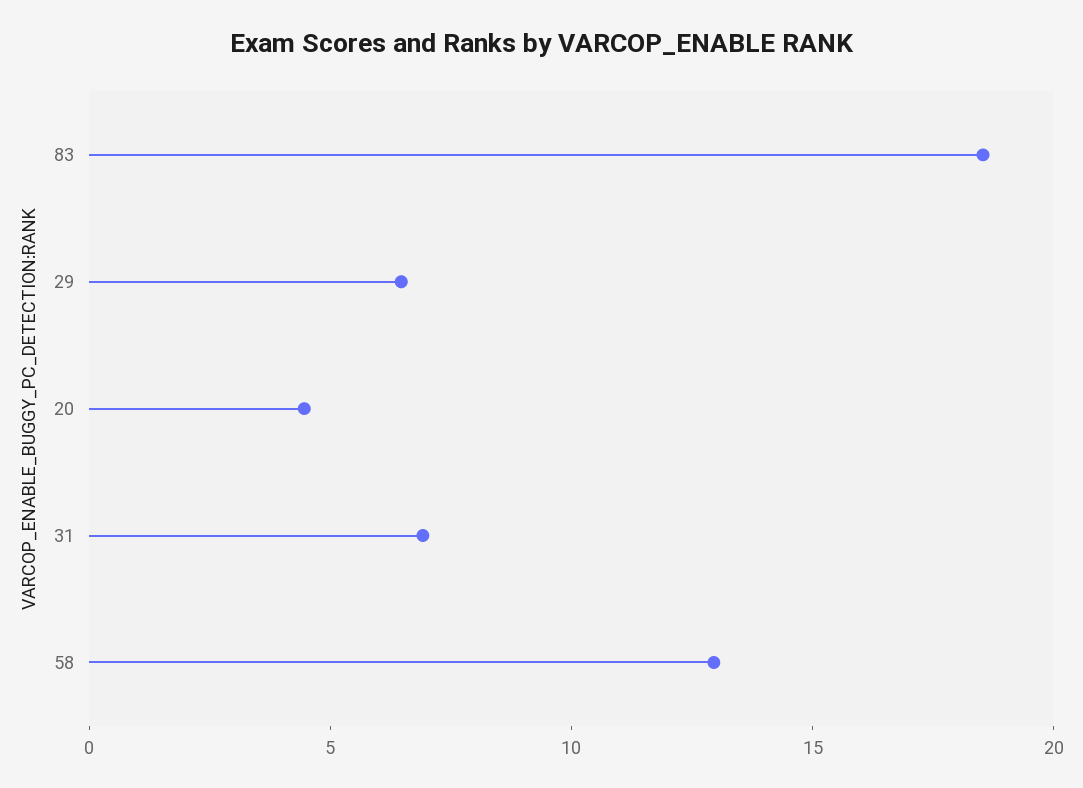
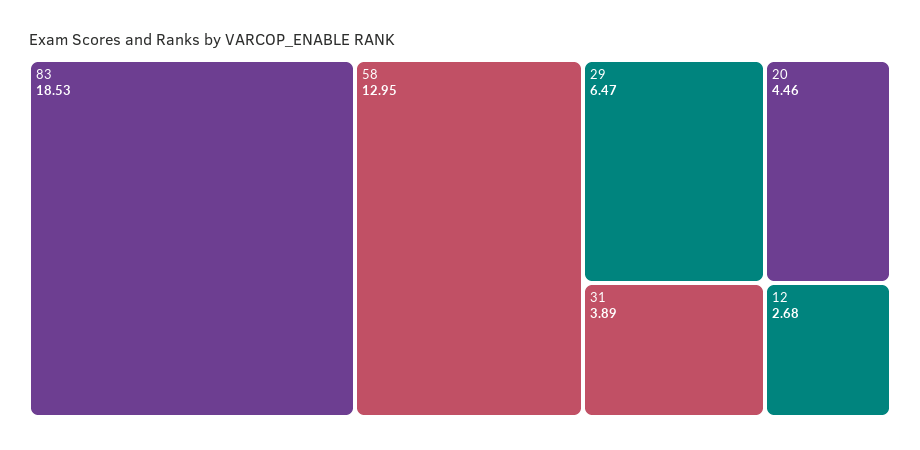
31: 7 -> 3.89
12: none -> 2.68

